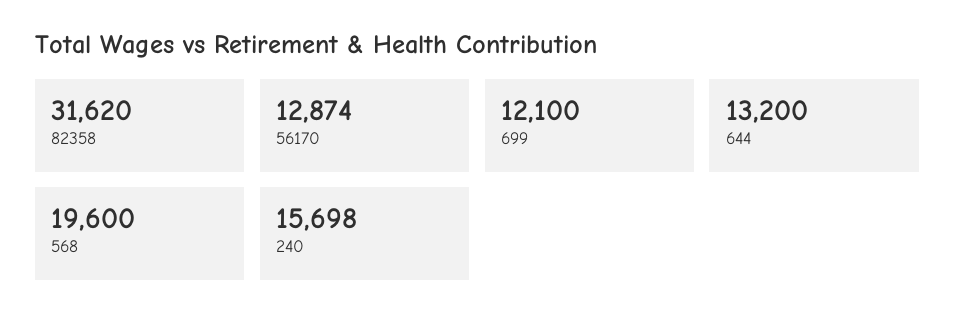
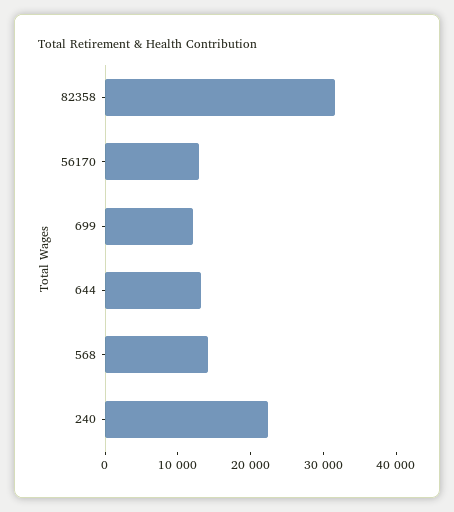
568: 19600 -> 14000
240: 15698 -> 22000

